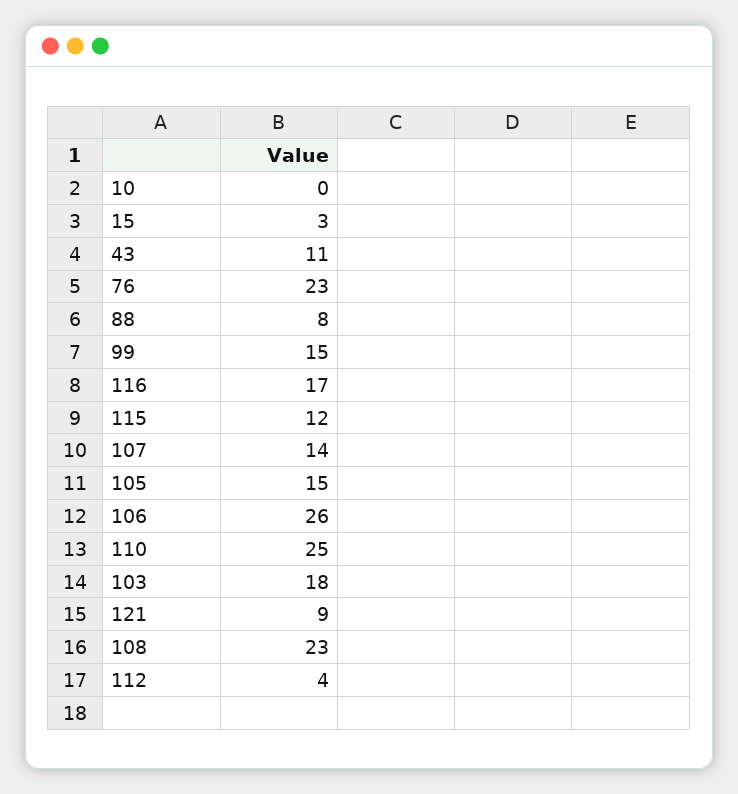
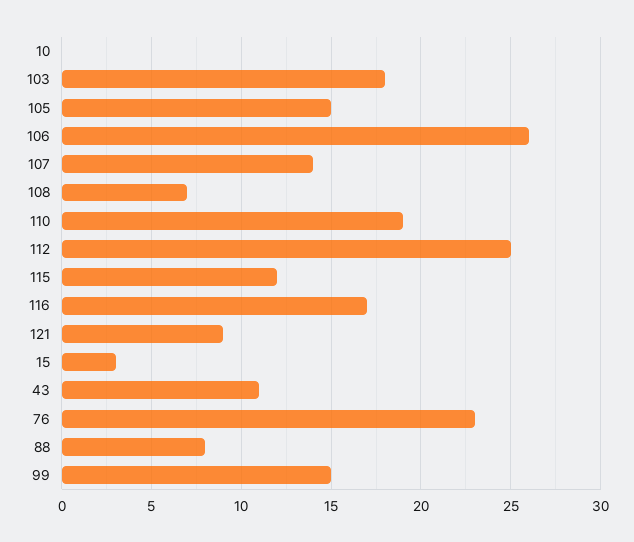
110: 25 -> 19
108: 23 -> 7
112: 4 -> 25

